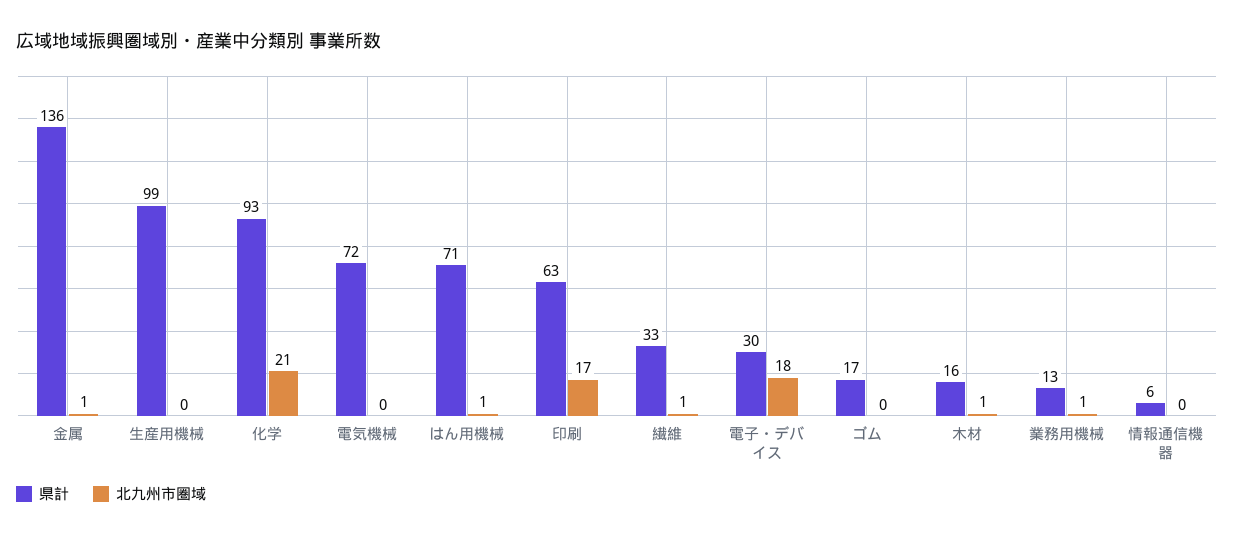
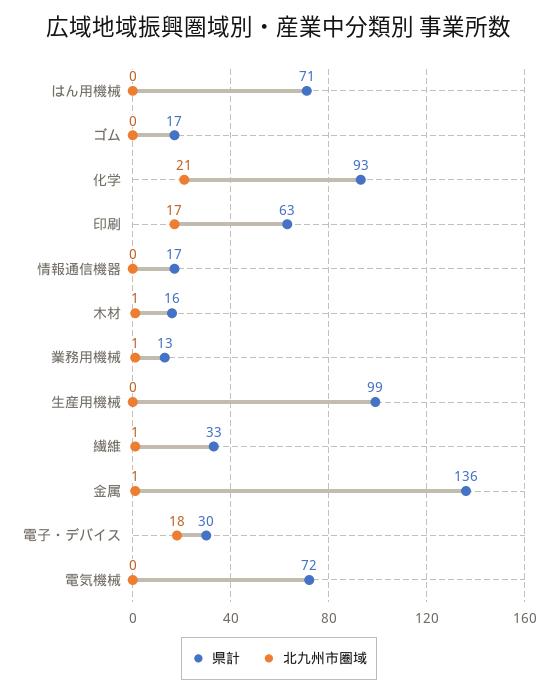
北九州市圏域, はん用機械: 1 -> 0
県計, 情報通信機器: 6 -> 17

